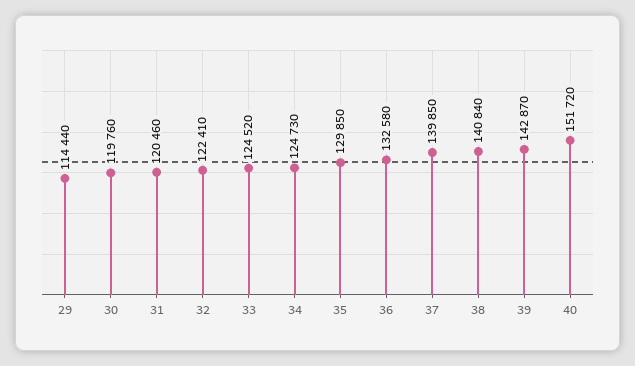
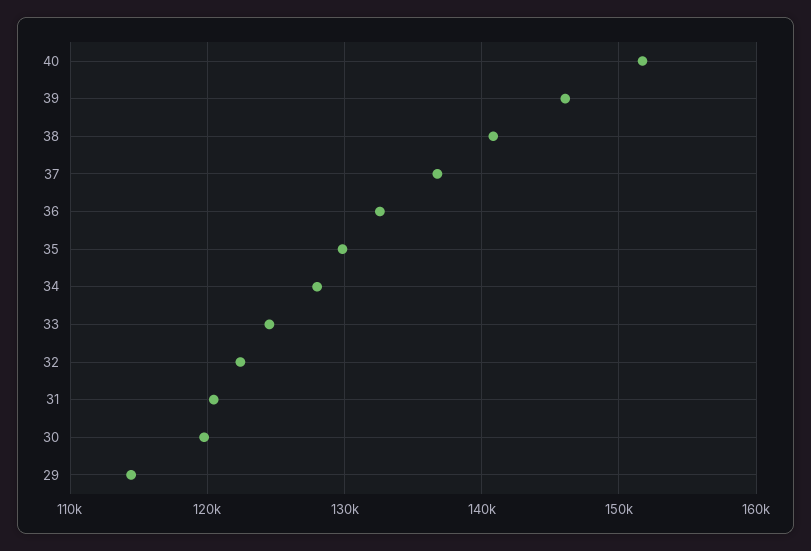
34: 124730 -> 128000
37: 139850 -> 137000
39: 142870 -> 146000

